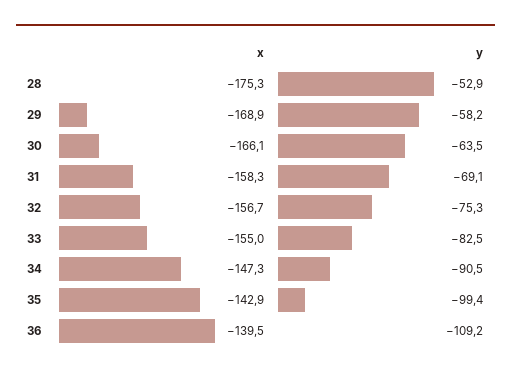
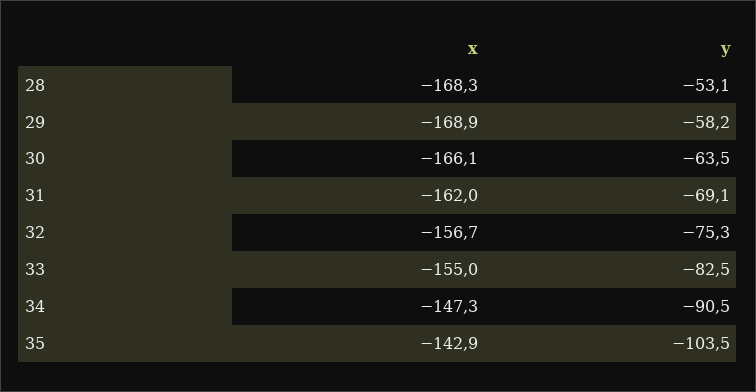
x, 28: -175.3 -> -168.3
y, 28: -52.9 -> -53.1
x, 31: -158.3 -> -162
y, 35: -99.4 -> -103.5
x, 36: -139.5 -> none
y, 36: -109.2 -> none

